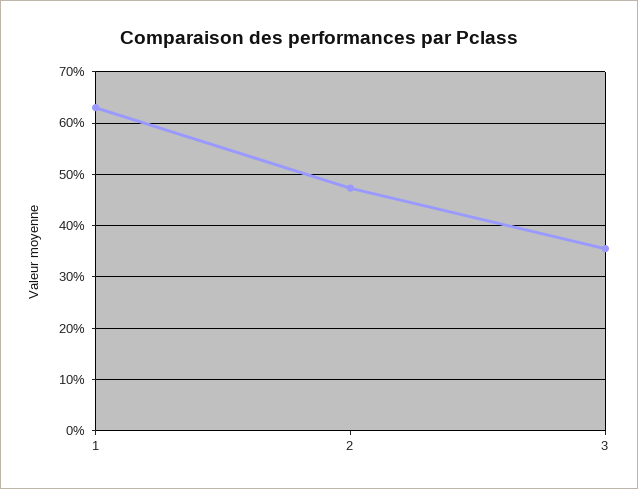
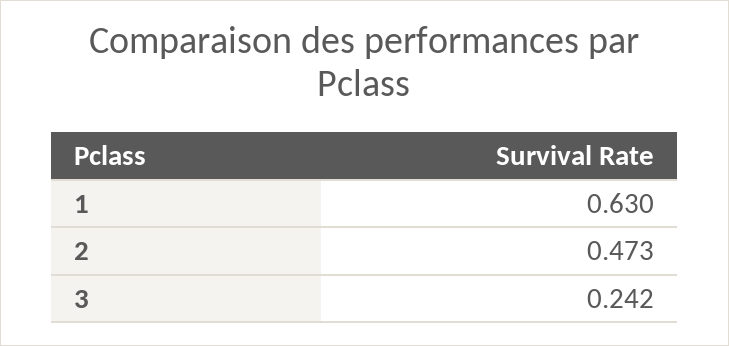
3: 0.36 -> 0.242

